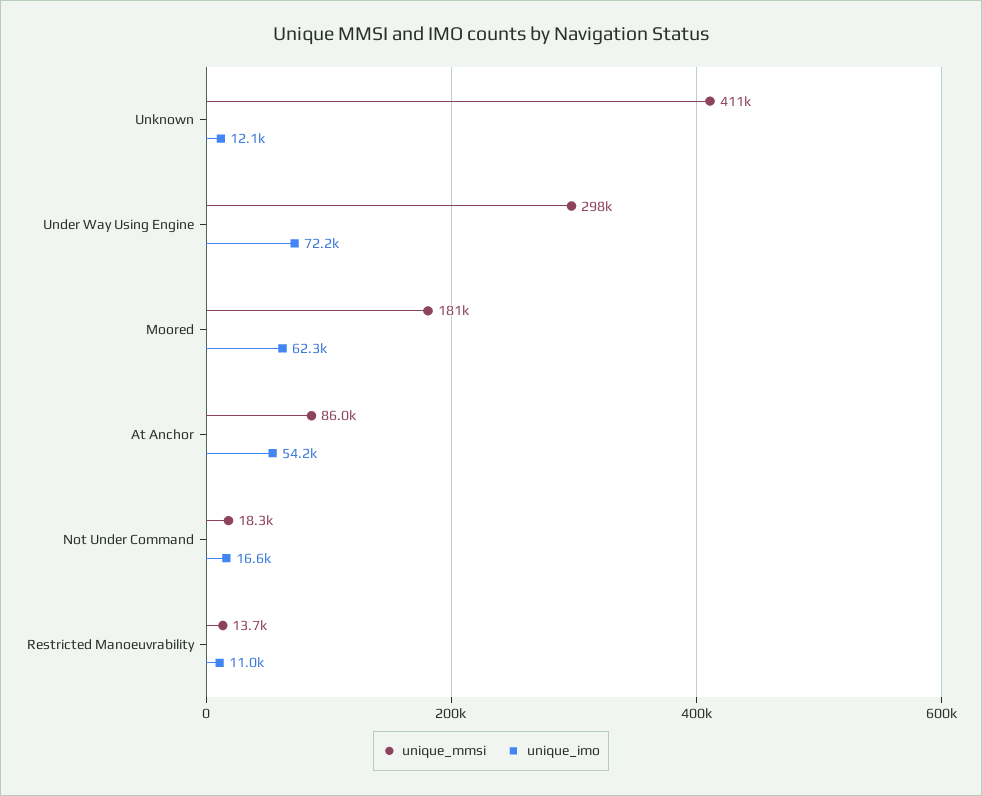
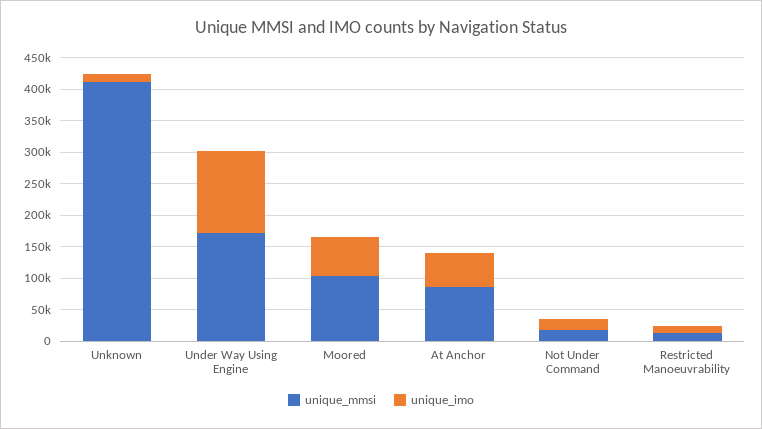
unique_mmsi, Under Way Using Engine: 298000 -> 175000
unique_imo, Under Way Using Engine: 72200 -> 125000
unique_mmsi, Moored: 181000 -> 100000

